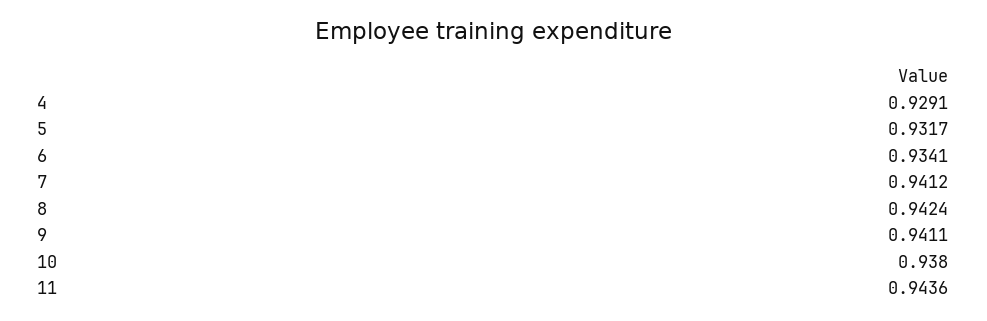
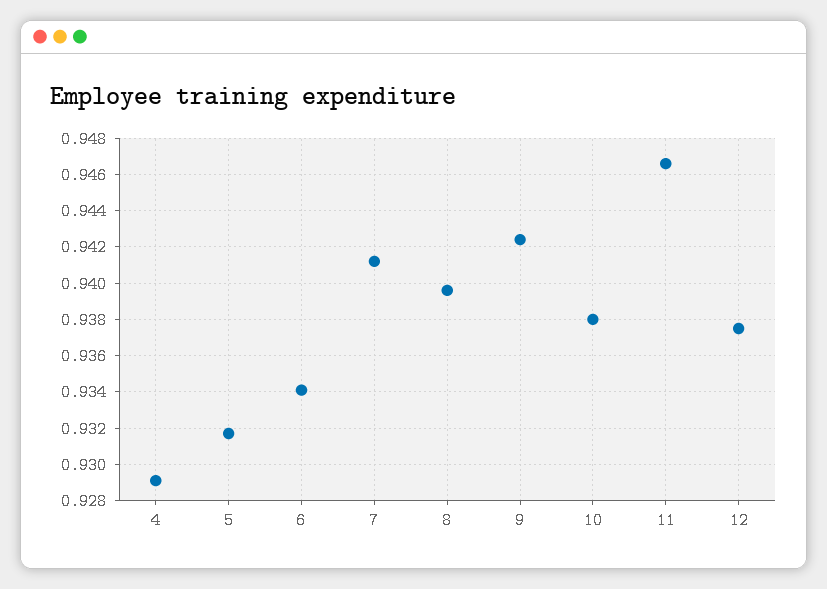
8: 0.9424 -> 0.9395
9: 0.9411 -> 0.9425
11: 0.9436 -> 0.9465
12: none -> 0.9375

